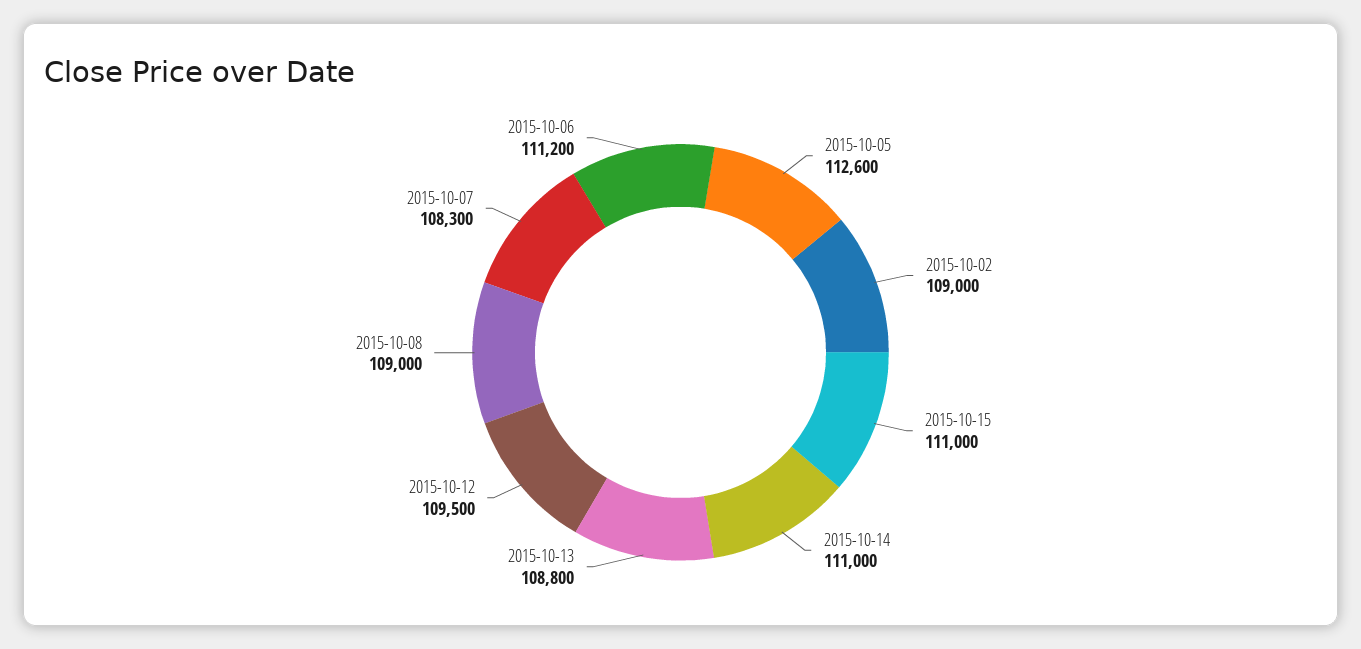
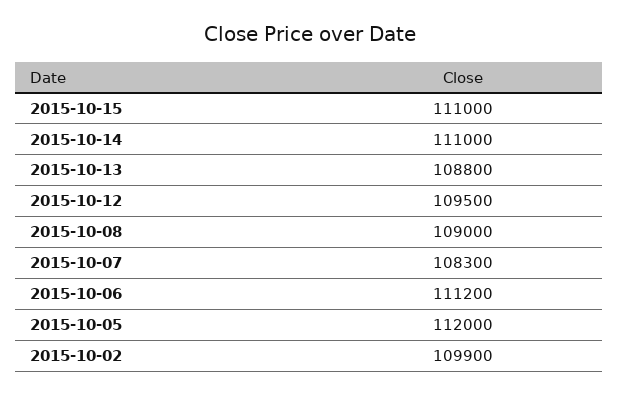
2015-10-05: 112600 -> 112000
2015-10-02: 109000 -> 109900

